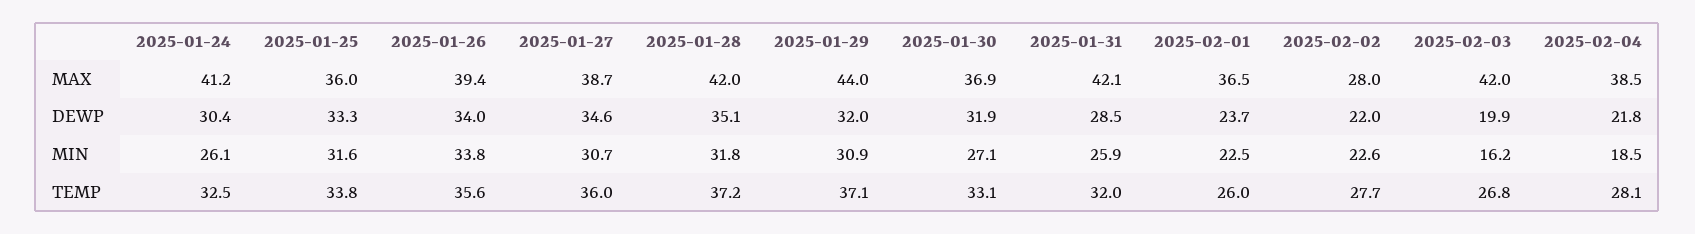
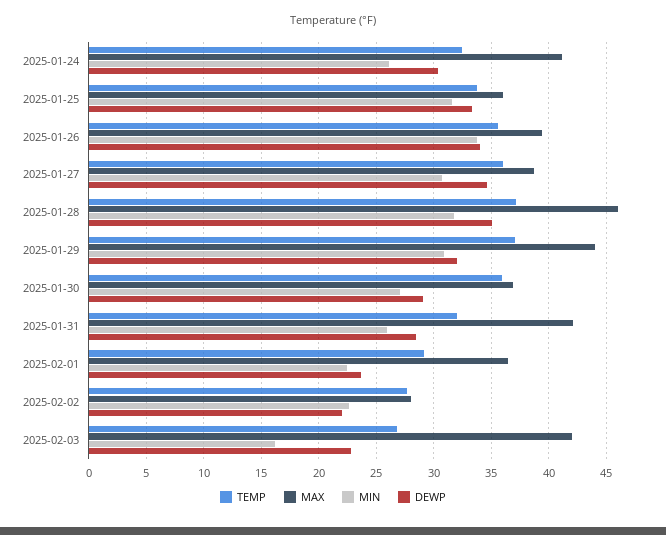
MAX, 2025-01-28: 42 -> 46
MAX, 2025-02-04: 38.5 -> none
DEWP, 2025-01-30: 31.9 -> 29
DEWP, 2025-02-03: 19.9 -> 23
DEWP, 2025-02-04: 21.8 -> none
MIN, 2025-02-04: 18.5 -> none
TEMP, 2025-01-30: 33.1 -> 36
TEMP, 2025-02-01: 26 -> 29
TEMP, 2025-02-04: 28.1 -> none

